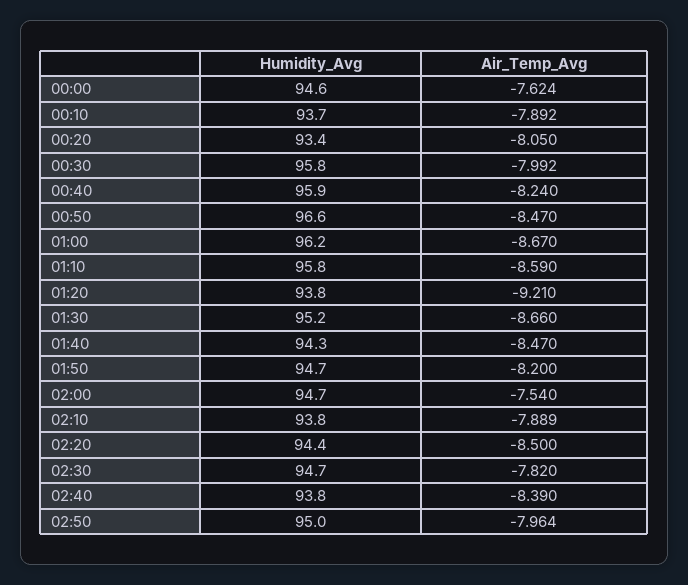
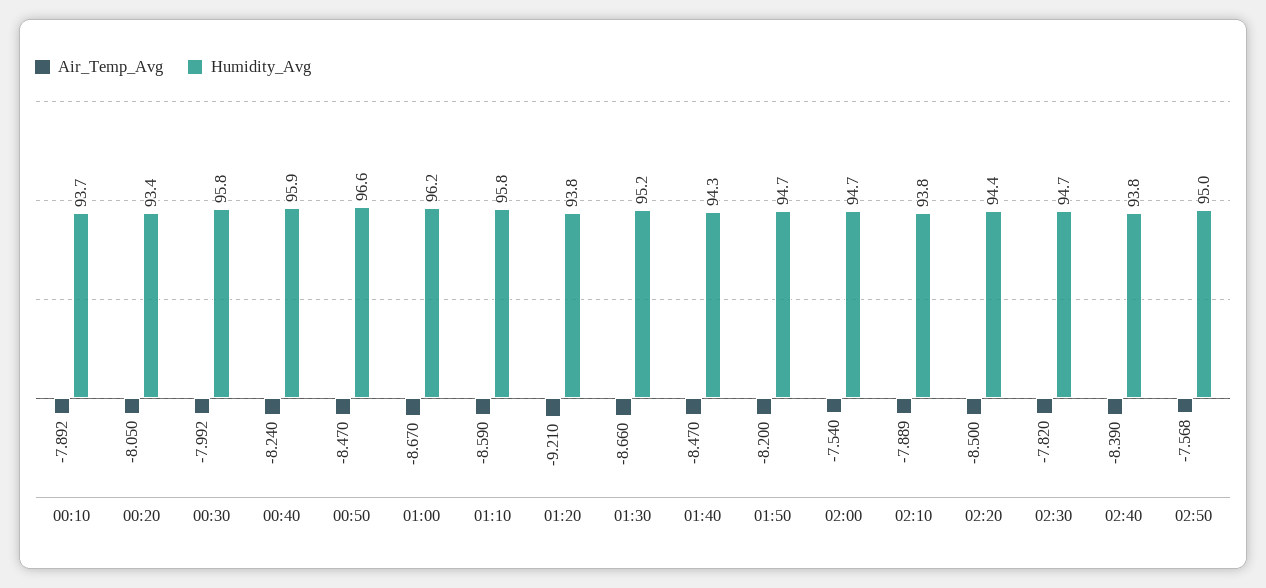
Humidity_Avg, 00:00: 94.6 -> none
Air_Temp_Avg, 00:00: -7.624 -> none
Air_Temp_Avg, 02:50: -7.964 -> -7.568

